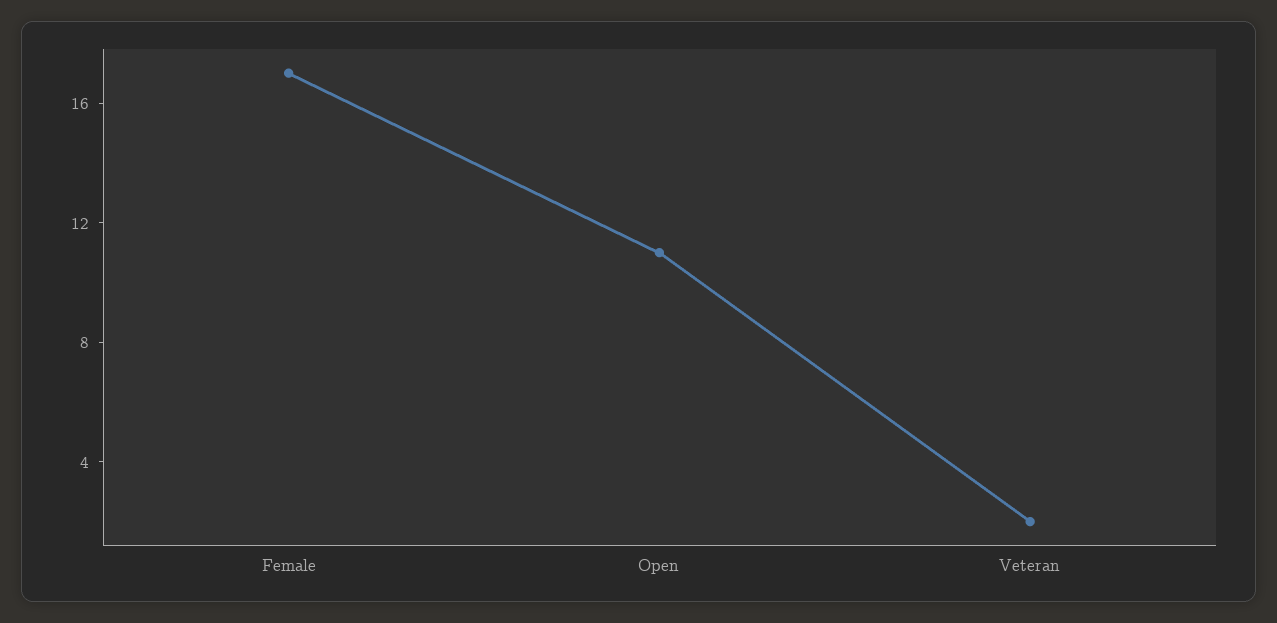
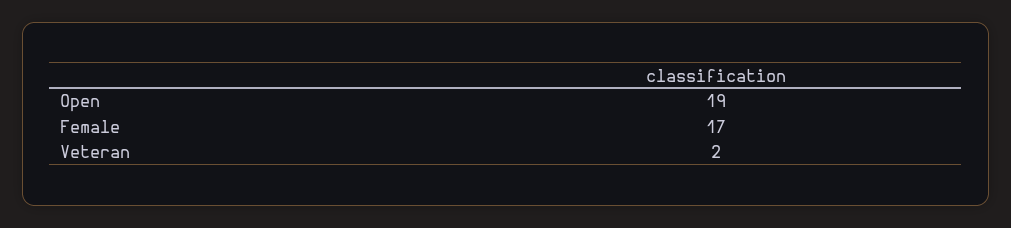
Open: 11 -> 19

